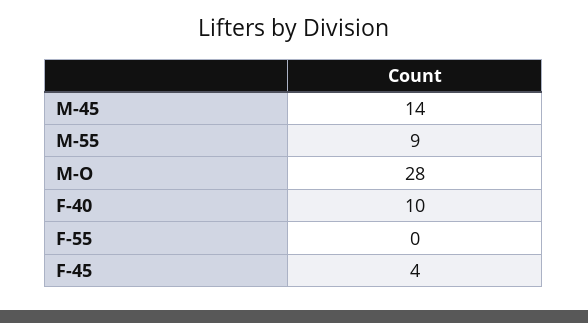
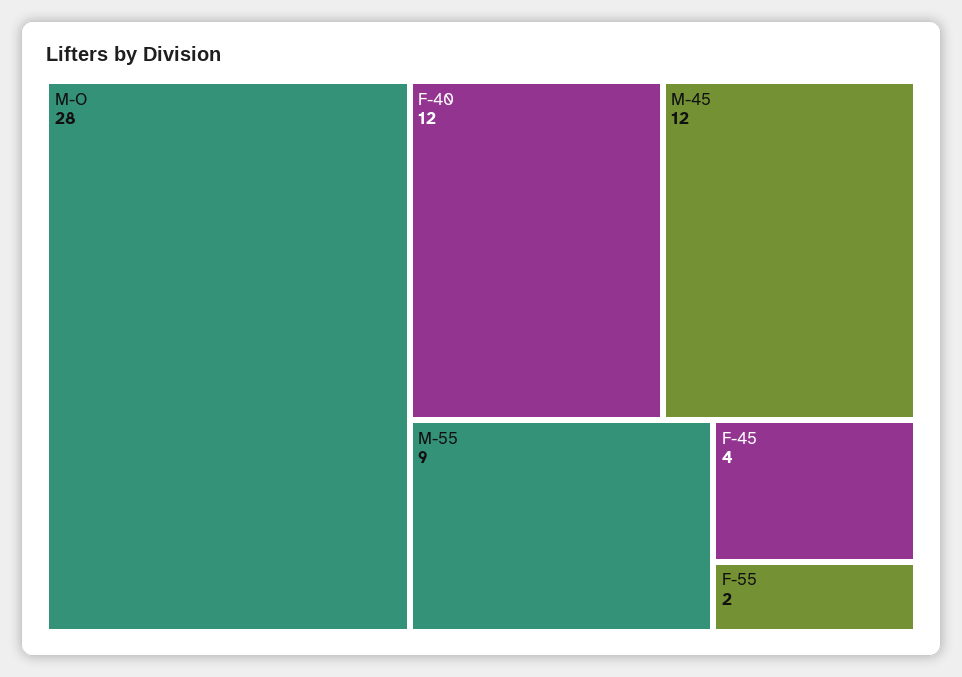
M-45: 14 -> 12
F-40: 10 -> 12
F-55: 0 -> 2

